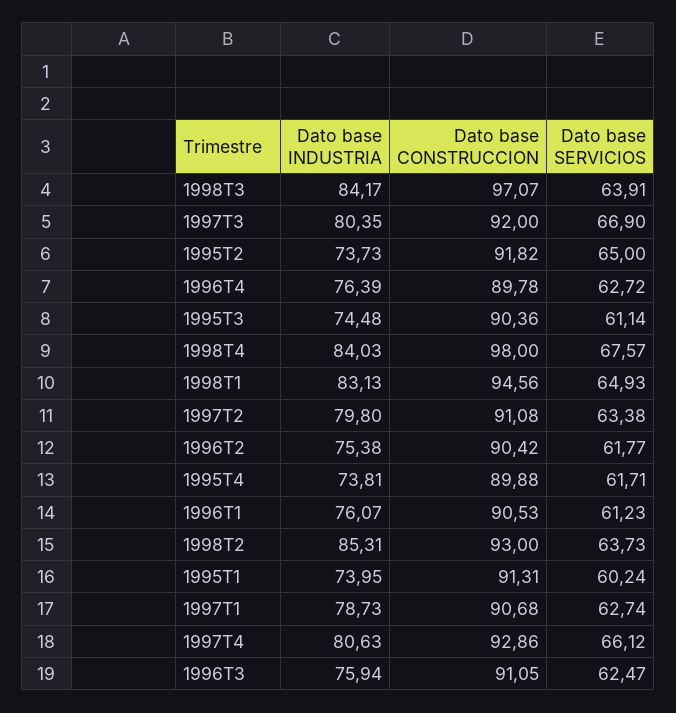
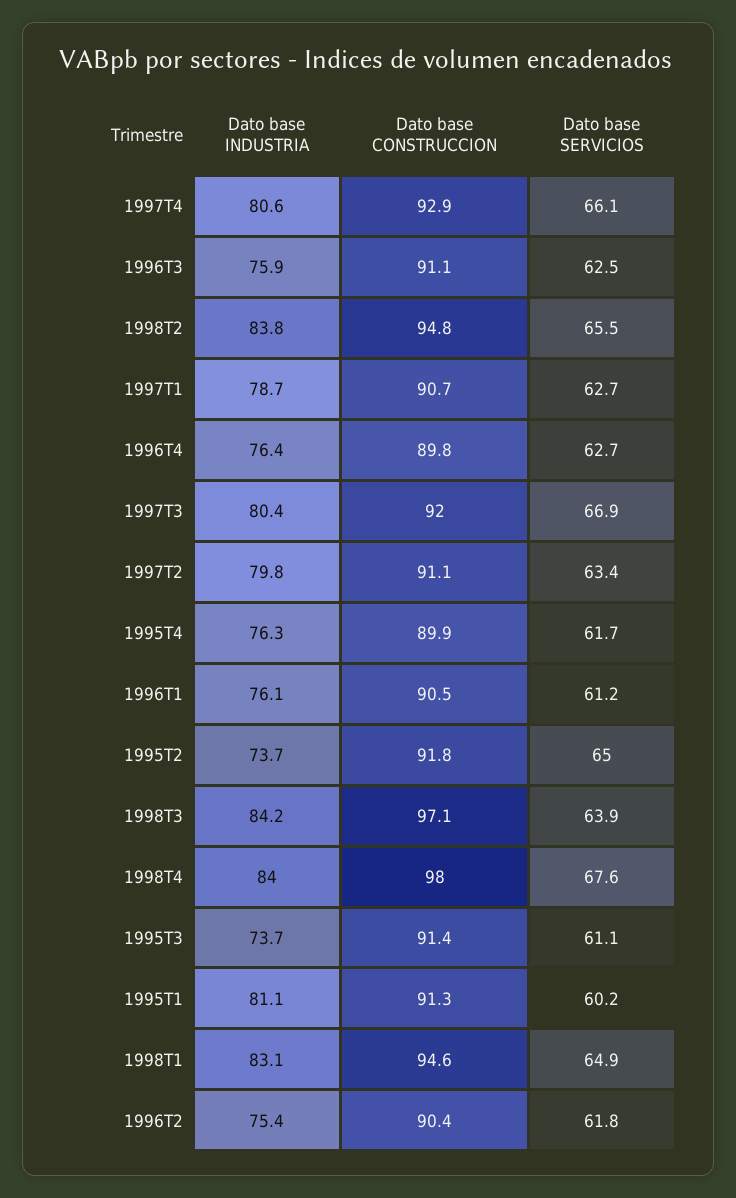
Dato base INDUSTRIA, 1995T3: 74.48 -> 73.7
Dato base CONSTRUCCION, 1995T3: 90.36 -> 91.4
Dato base INDUSTRIA, 1995T4: 73.81 -> 76.3
Dato base INDUSTRIA, 1998T2: 85.31 -> 83.8
Dato base CONSTRUCCION, 1998T2: 93 -> 94.8
Dato base SERVICIOS, 1998T2: 63.73 -> 65.5
Dato base INDUSTRIA, 1995T1: 73.95 -> 81.1

